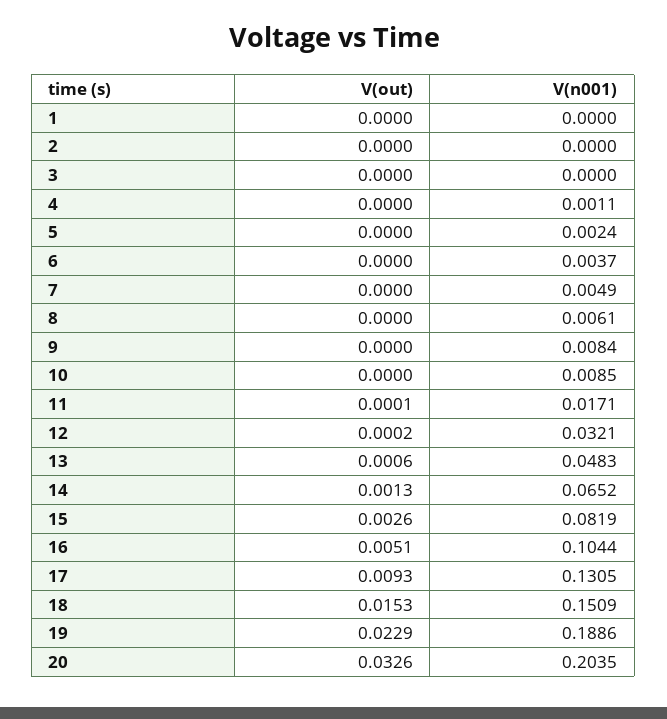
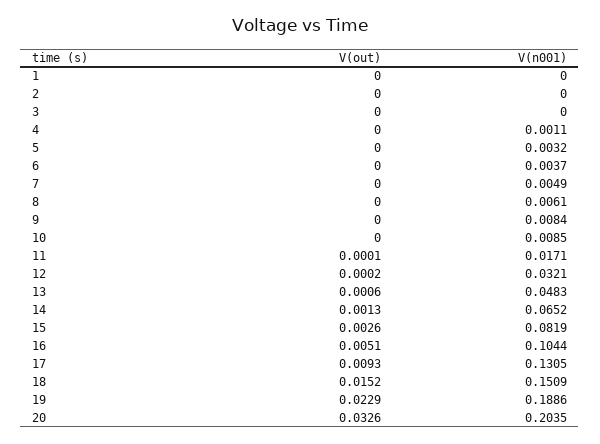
V(n001), 5: 0.0024 -> 0.0032
V(out), 18: 0.0153 -> 0.0152

